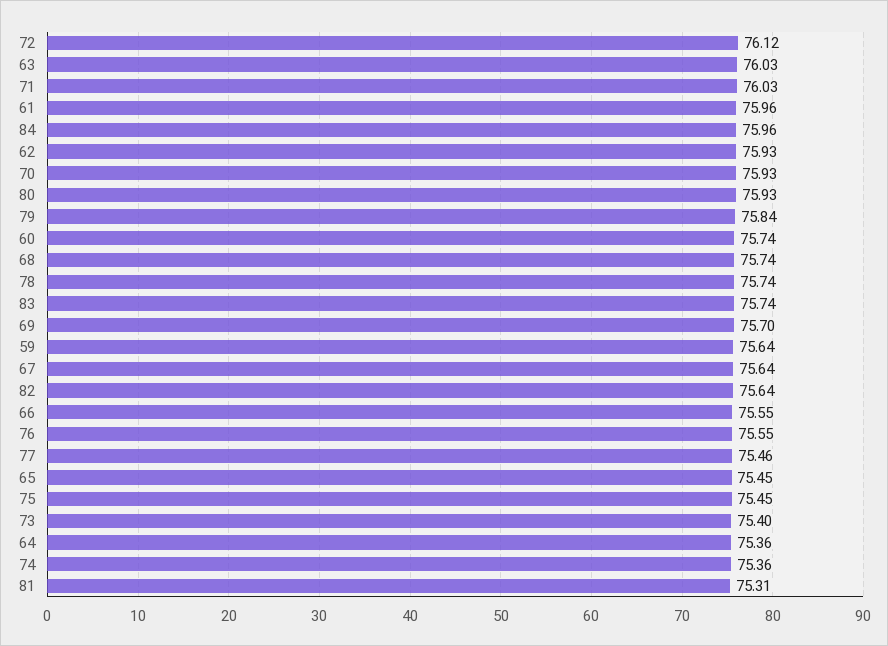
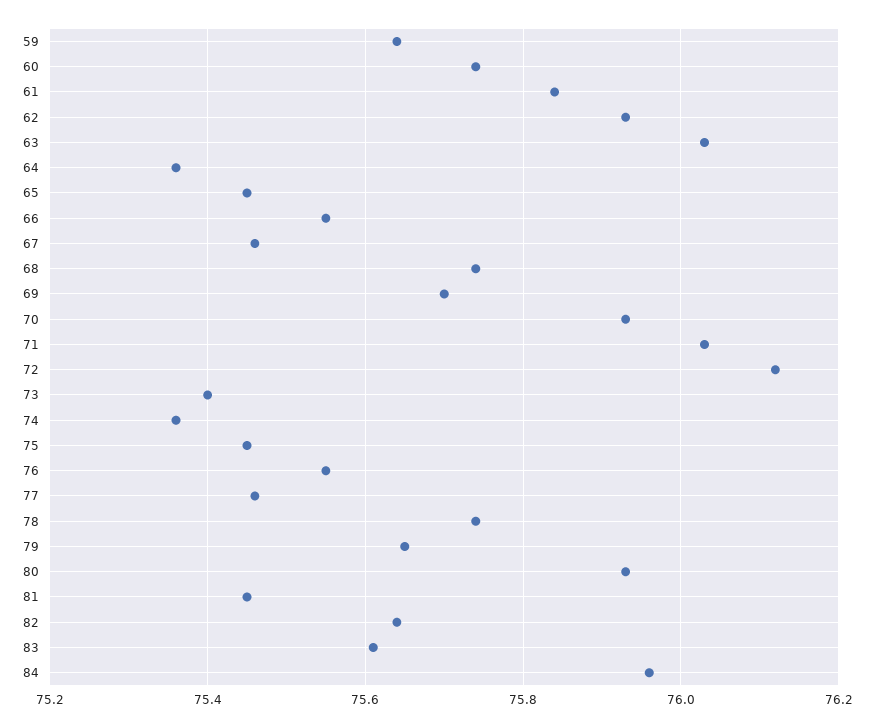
61: 75.96 -> 75.85
79: 75.84 -> 75.65
83: 75.74 -> 75.6
67: 75.64 -> 75.45
81: 75.31 -> 75.45

